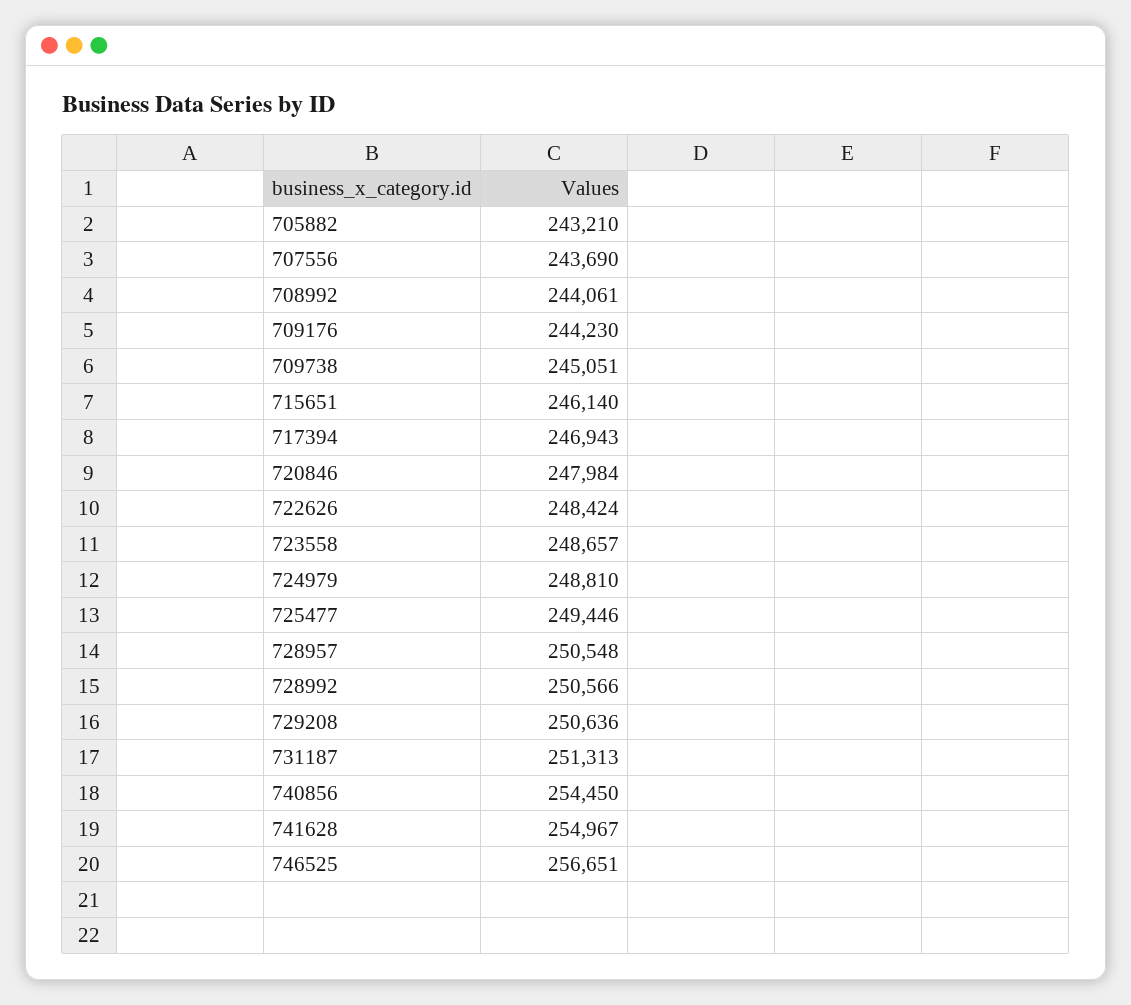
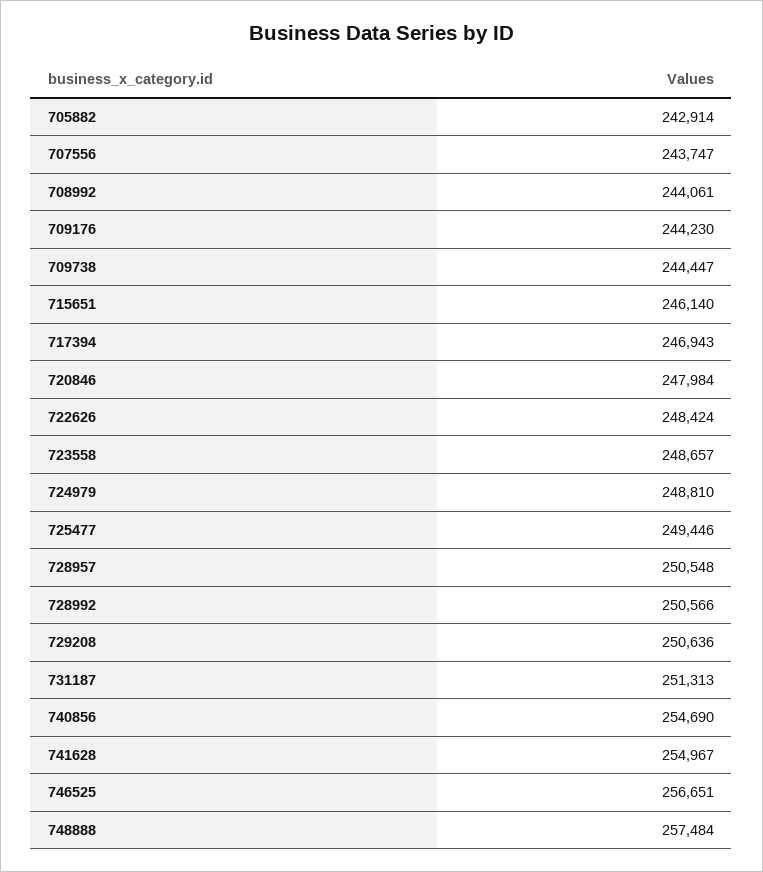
705882: 243210 -> 242914
707556: 243690 -> 243747
709738: 245051 -> 244447
740856: 254450 -> 254690
748888: none -> 257484

